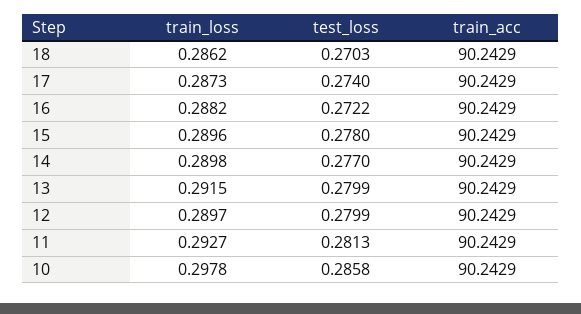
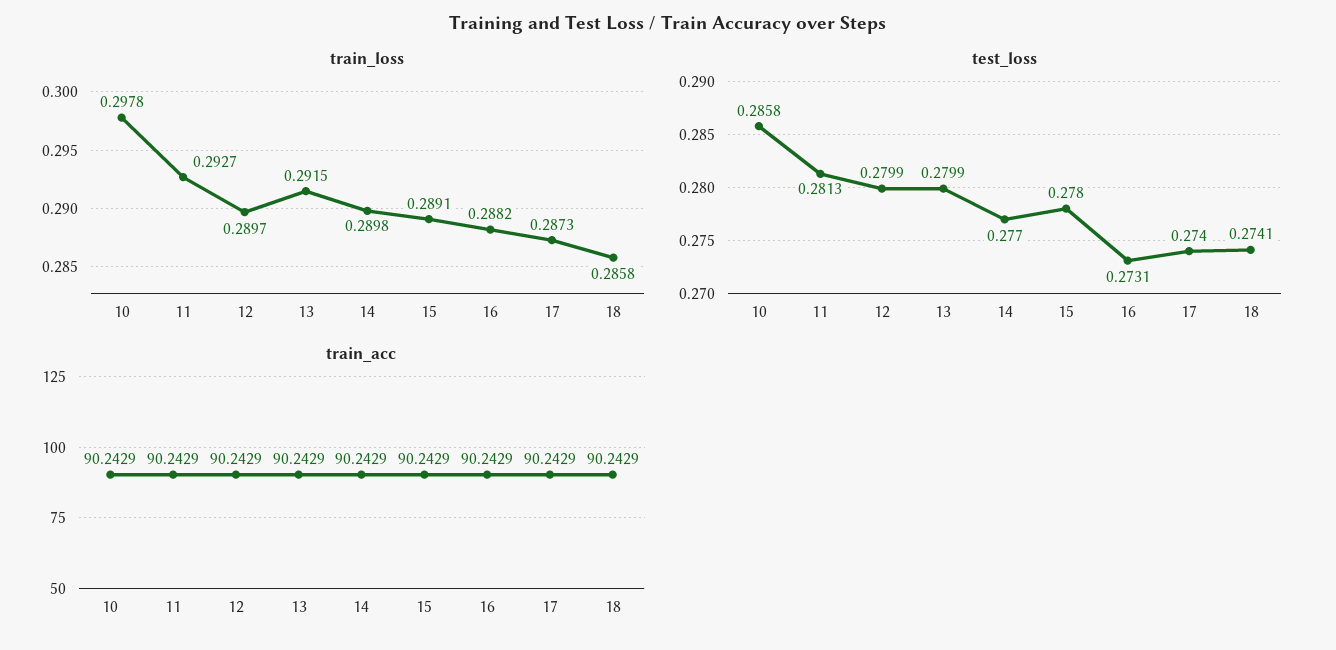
train_loss, 18: 0.2862 -> 0.2858
test_loss, 18: 0.2703 -> 0.2741
test_loss, 16: 0.2722 -> 0.2731
train_loss, 15: 0.2896 -> 0.2891

